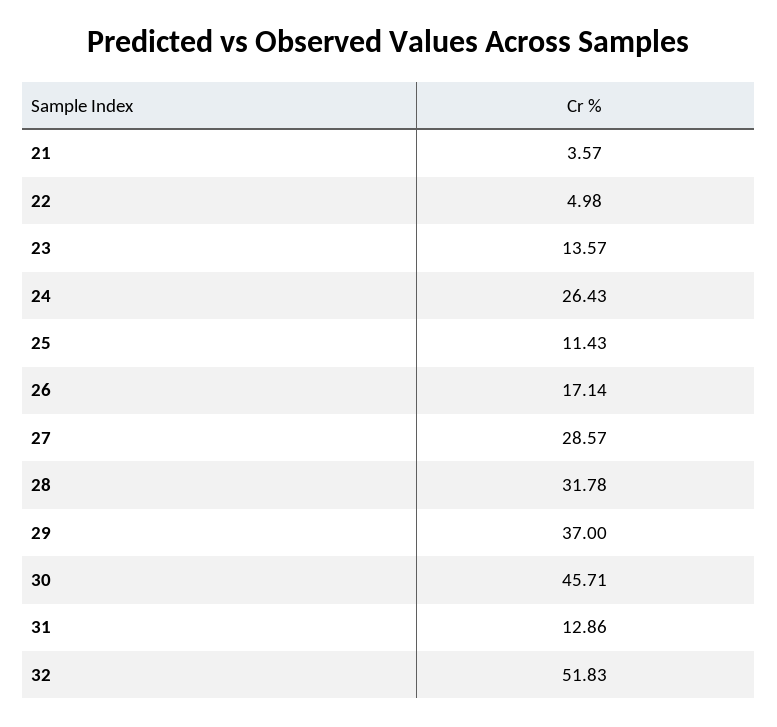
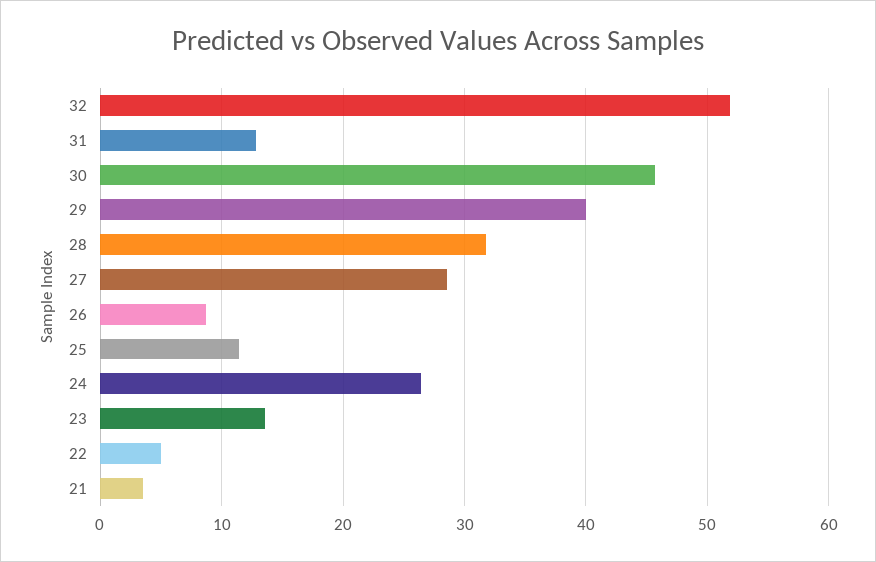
26: 17.14 -> 9
29: 37 -> 40

